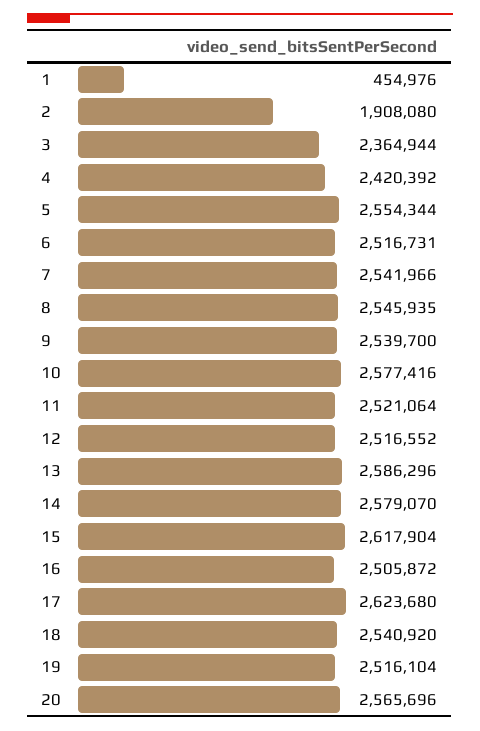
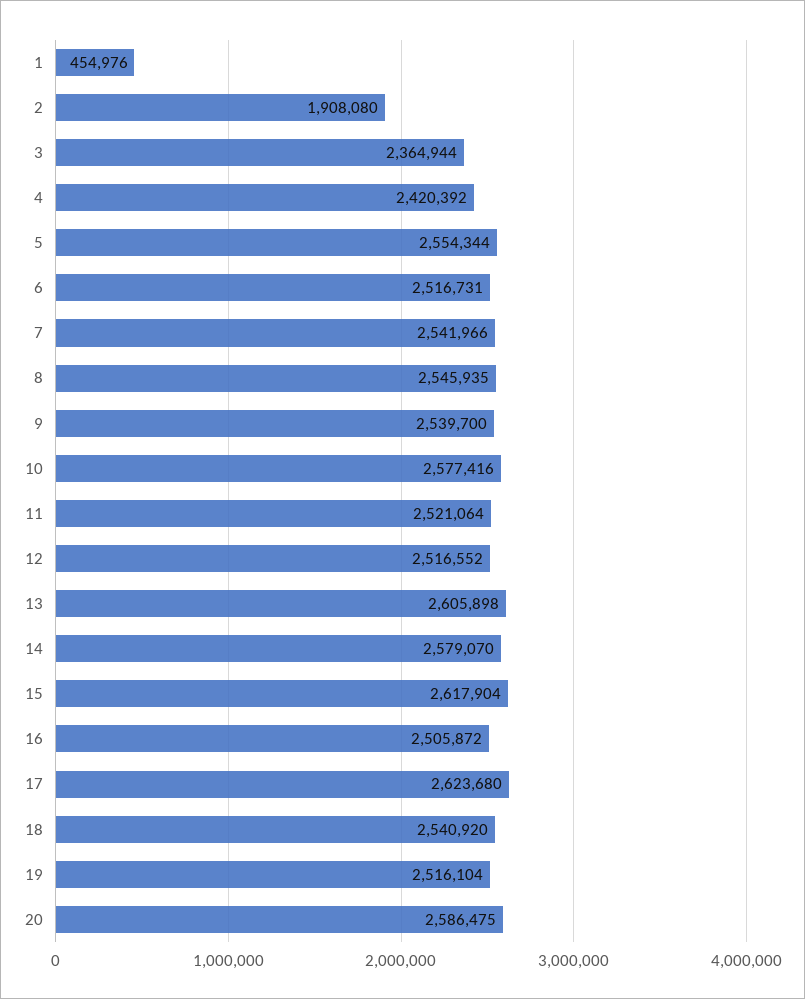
13: 2586296 -> 2605898
20: 2565696 -> 2586475

